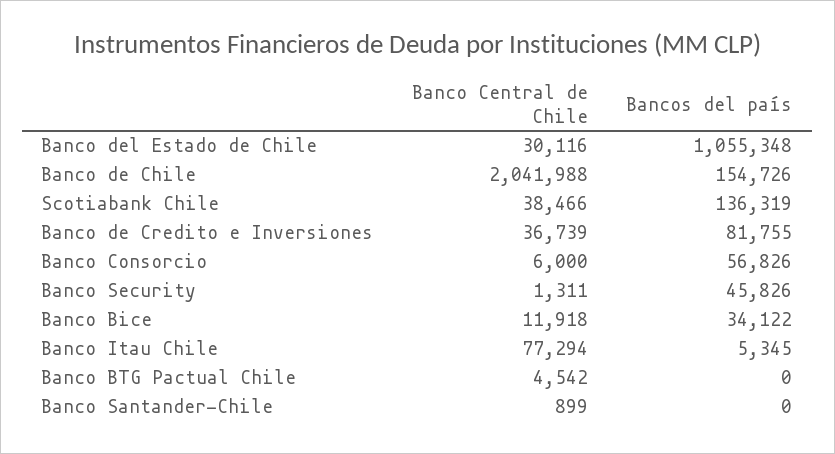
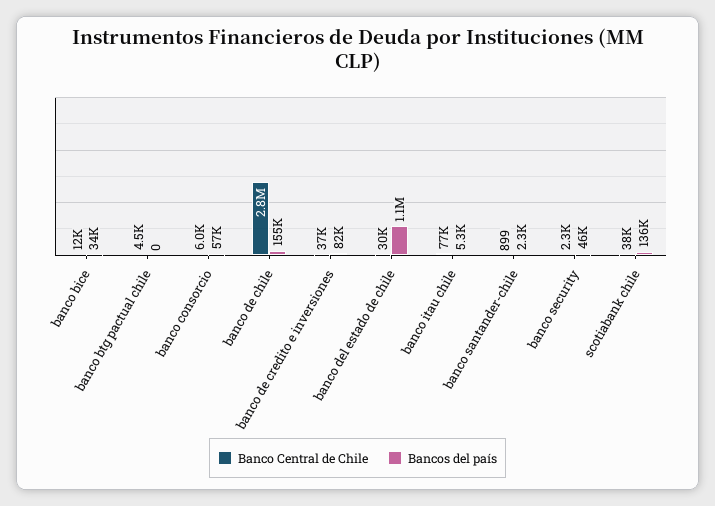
Banco Central de Chile, Banco de Chile: 2041988 -> 2800000
Banco Central de Chile, Banco Security: 1311 -> 2300
Bancos del país, Banco Santander-Chile: 0 -> 2300

